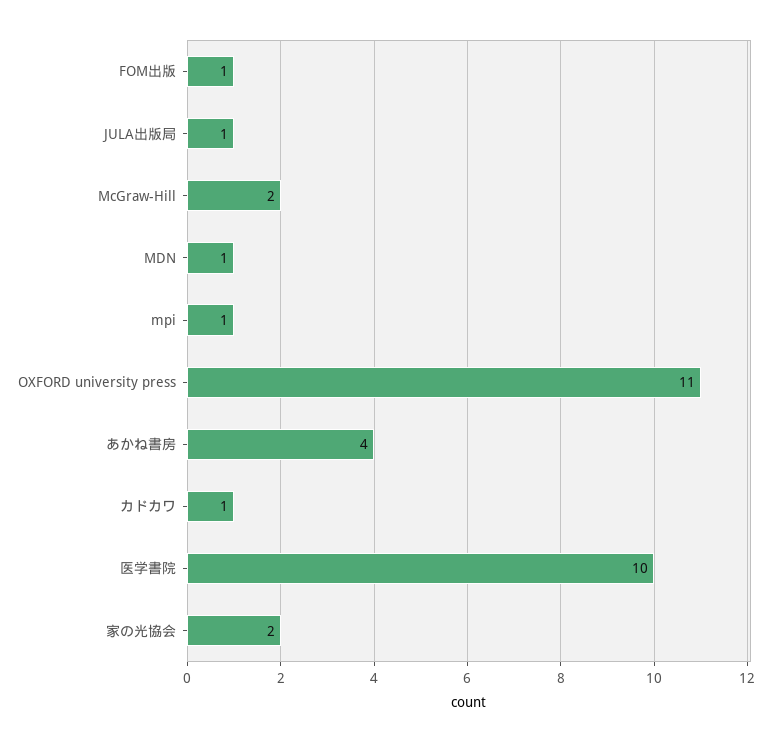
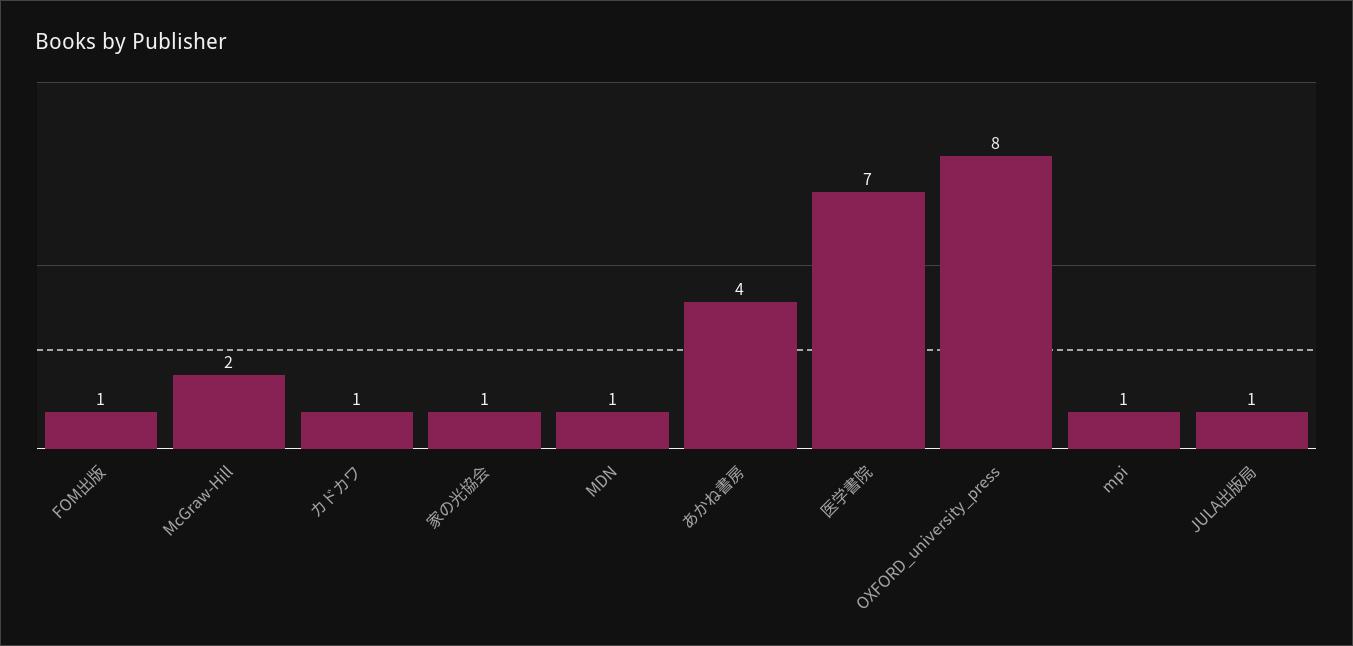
OXFORD university press: 11 -> 8
医学書院: 10 -> 7
家の光協会: 2 -> 1

